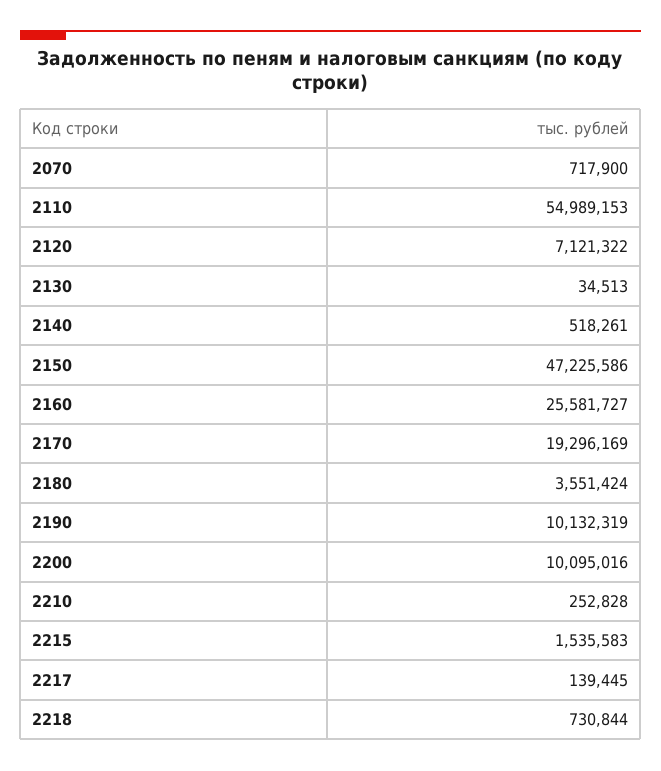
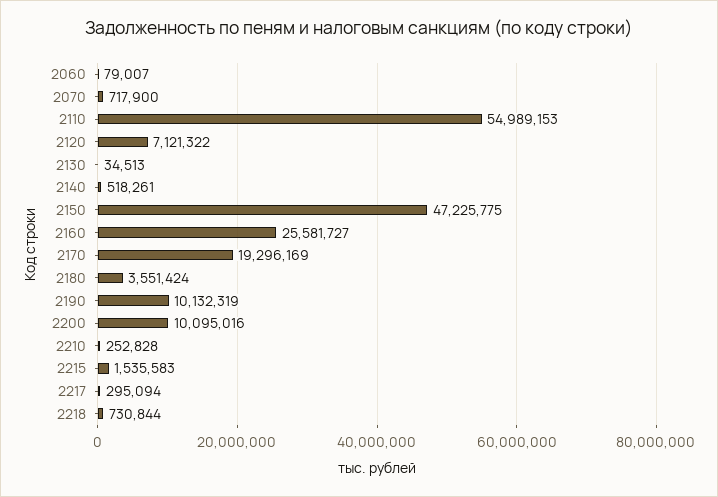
2150: 47225586 -> 47225775
2217: 139445 -> 295094
2060: none -> 79007

